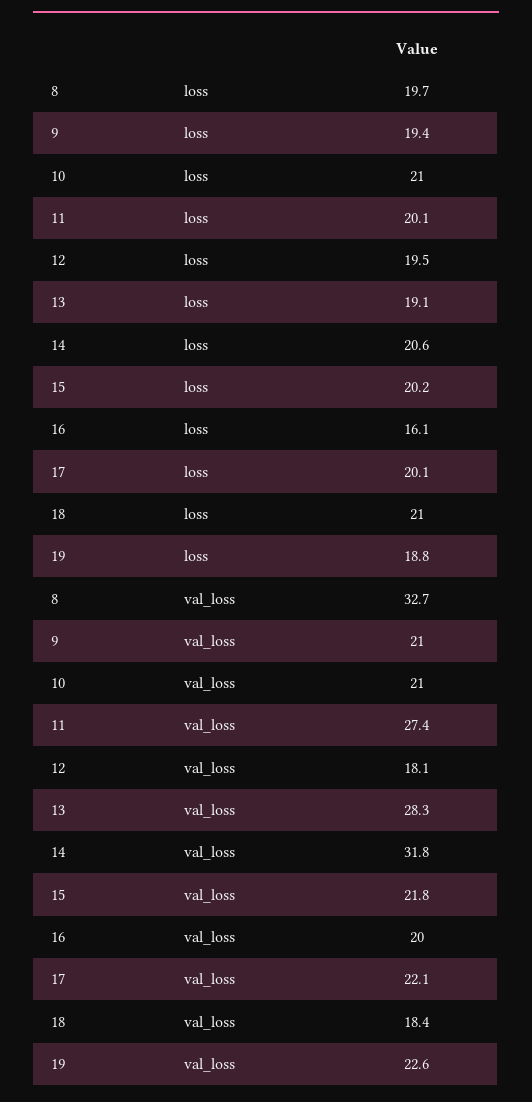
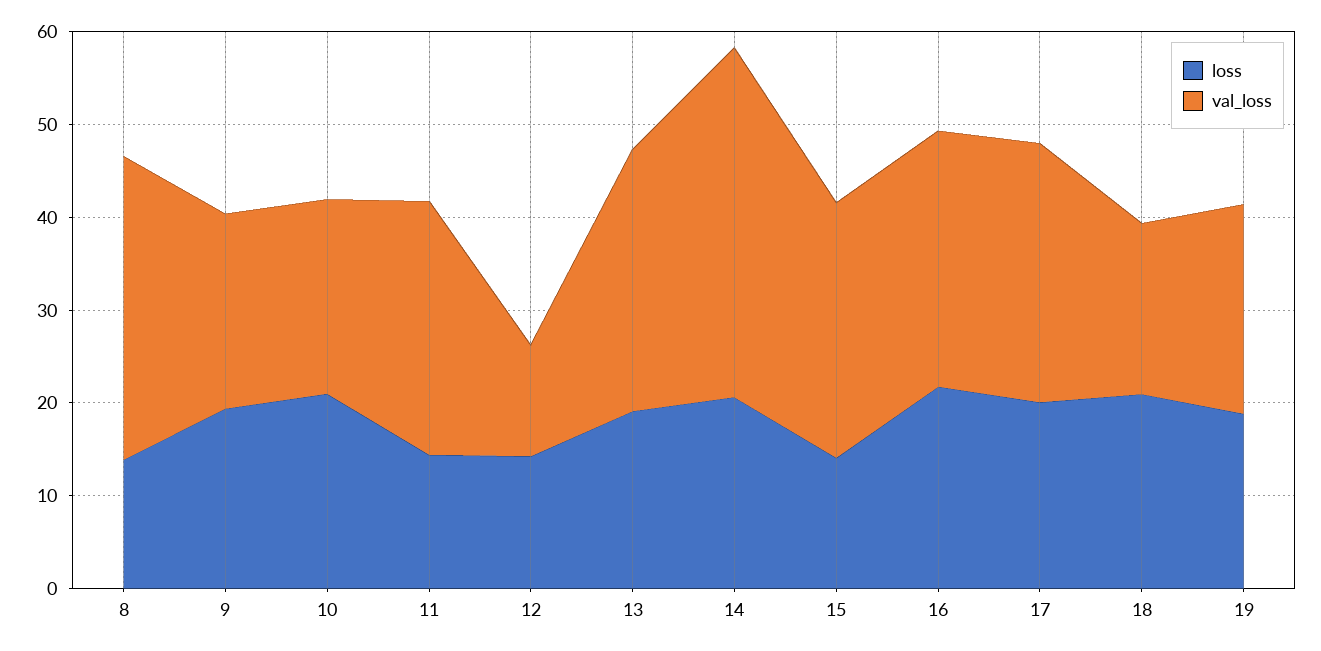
loss, 8: 19.7 -> 14
loss, 11: 20.1 -> 14
loss, 12: 19.5 -> 14
loss, 15: 20.2 -> 14
loss, 16: 16.1 -> 22
val_loss, 12: 18.1 -> 12
val_loss, 14: 31.8 -> 38
val_loss, 15: 21.8 -> 28
val_loss, 16: 20 -> 28
val_loss, 17: 22.1 -> 28

